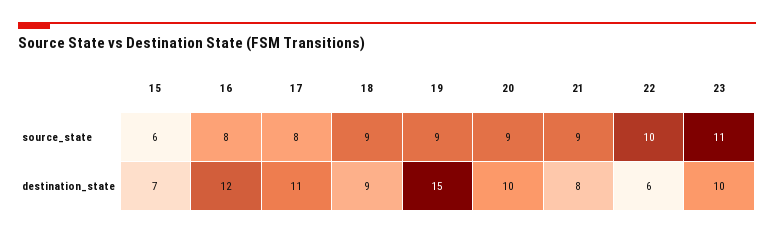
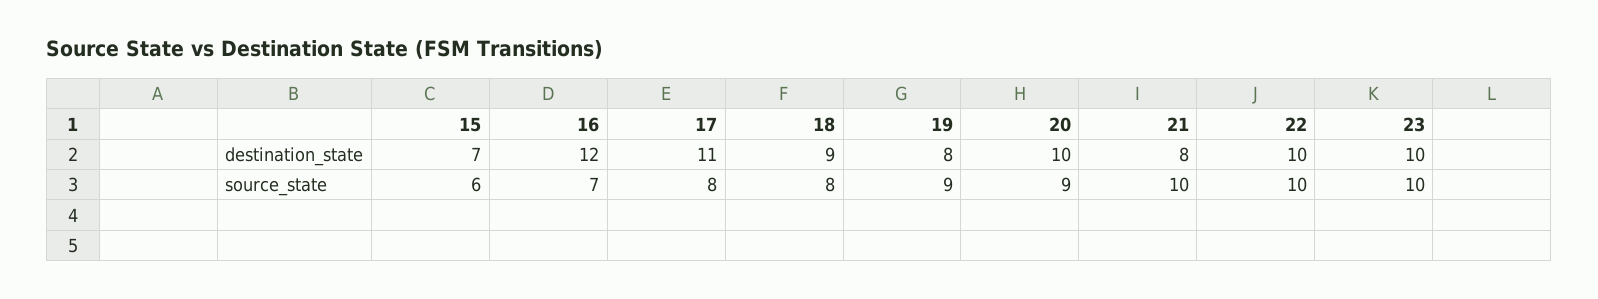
16, source_state: 8 -> 7
18, source_state: 9 -> 8
21, source_state: 9 -> 10
23, source_state: 11 -> 10
19, destination_state: 15 -> 8
22, destination_state: 6 -> 10

